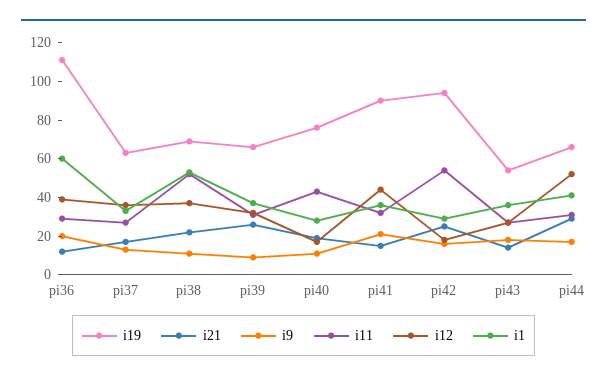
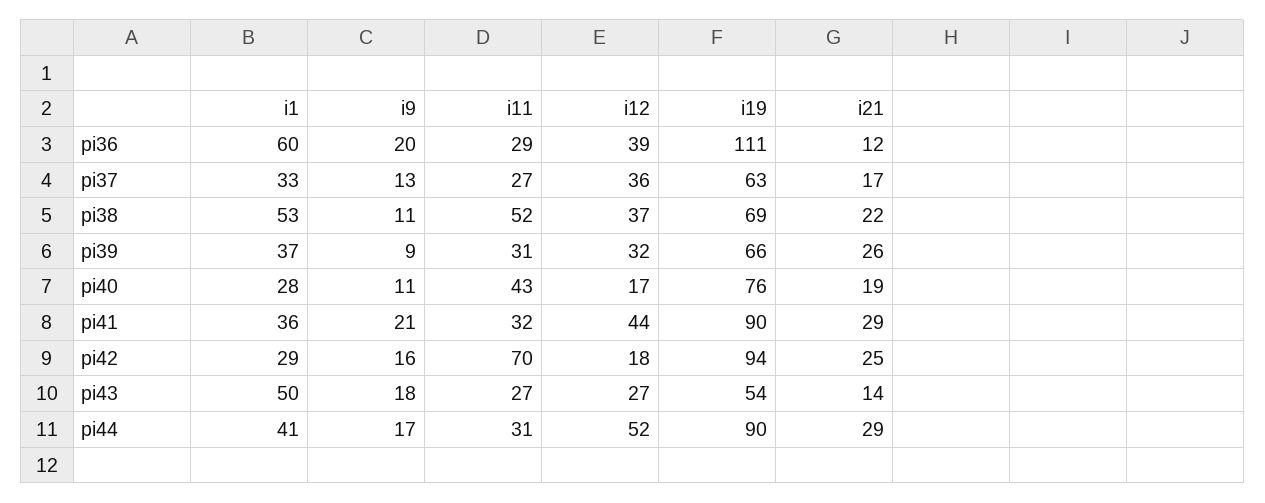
i21, pi41: 15 -> 29
i11, pi42: 55 -> 70
i1, pi43: 35 -> 50
i19, pi44: 65 -> 90

